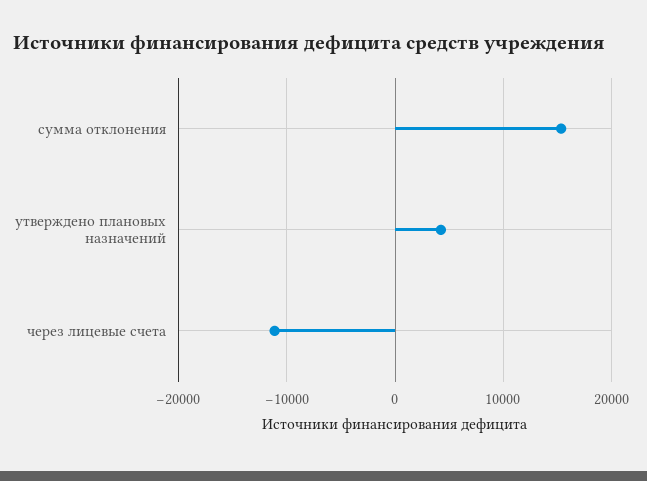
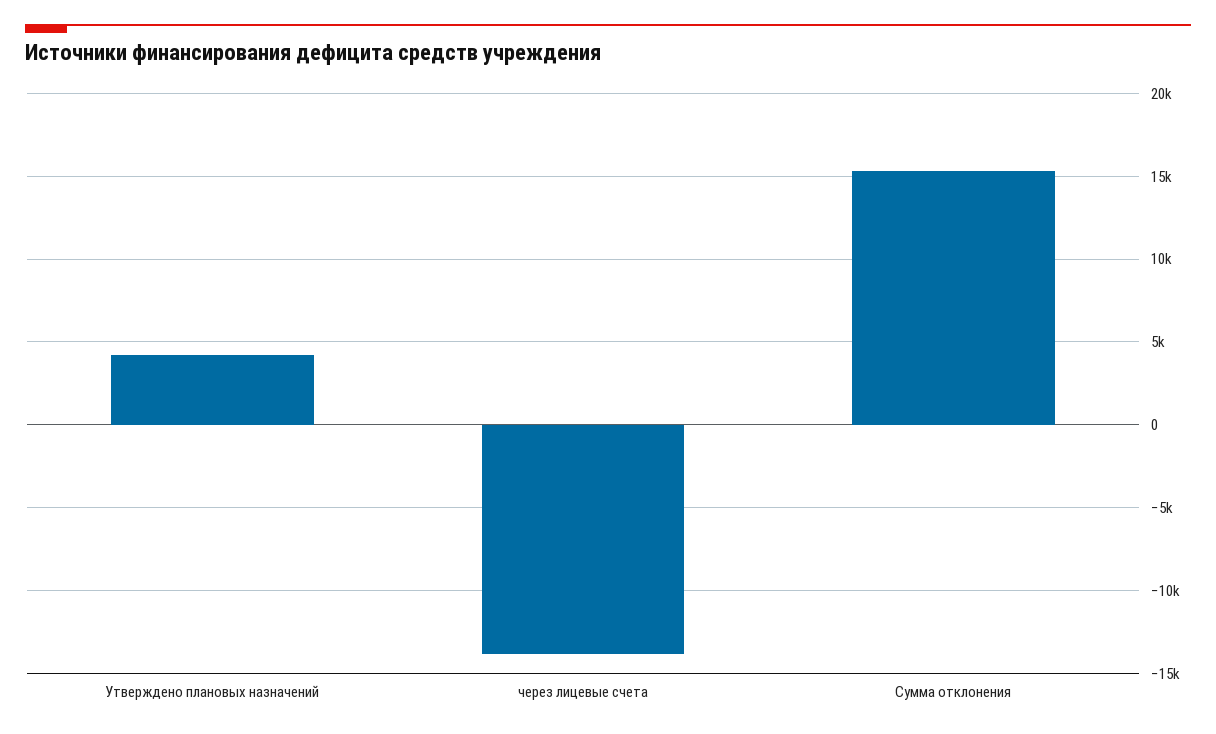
через лицевые счета: -11000 -> -14000

